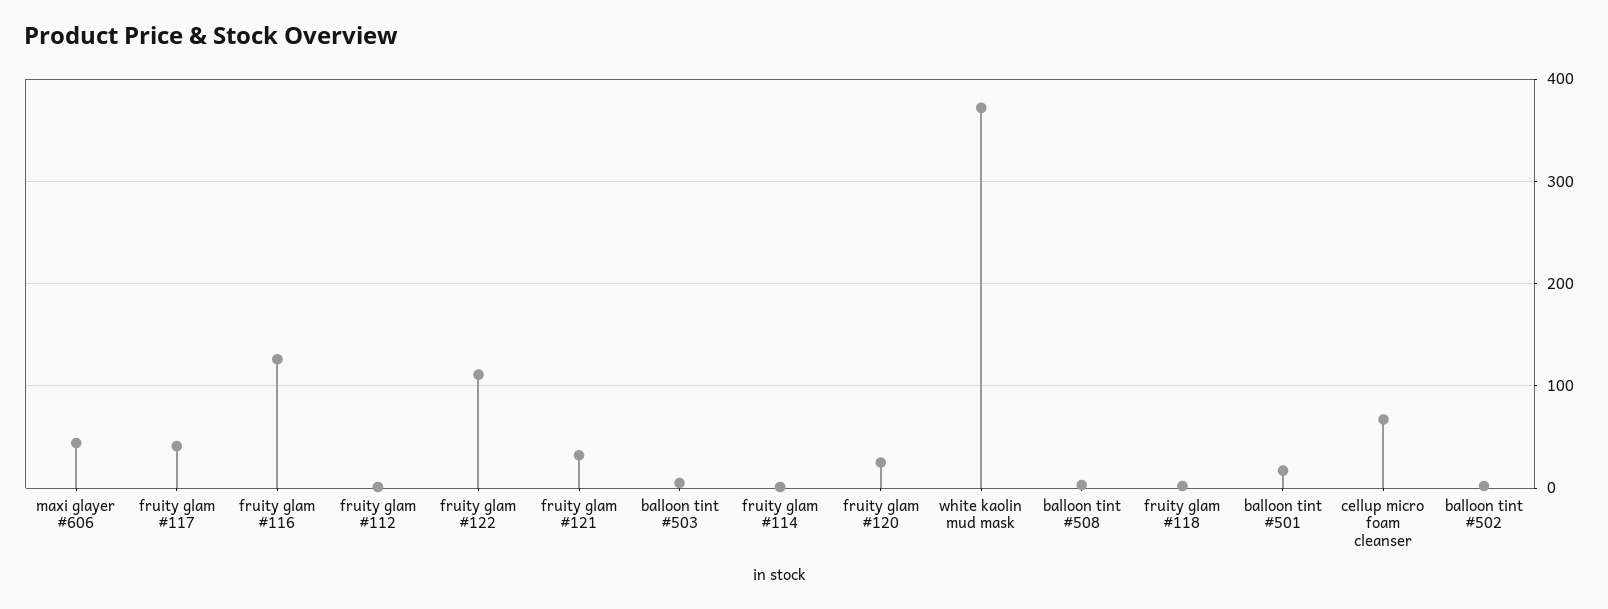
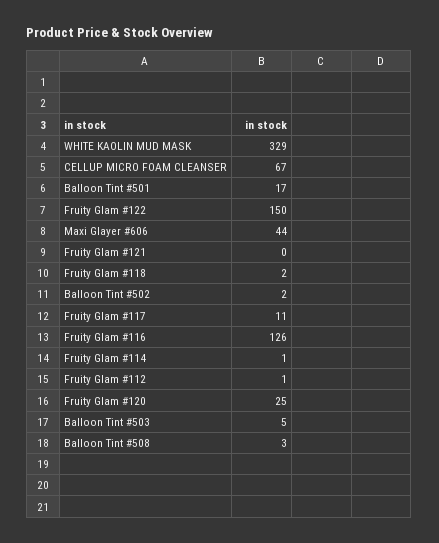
fruity glam #117: 40 -> 11
fruity glam #122: 110 -> 150
fruity glam #121: 30 -> 0
white kaolin mud mask: 370 -> 329

